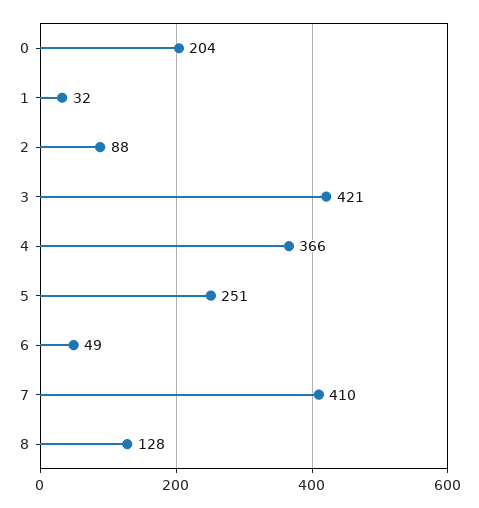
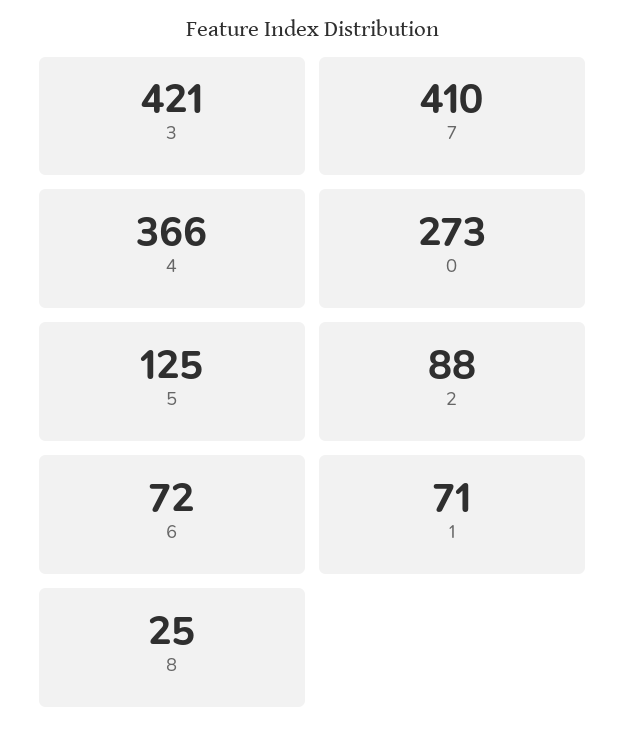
0: 204 -> 273
1: 32 -> 71
5: 251 -> 125
6: 49 -> 72
8: 128 -> 25

